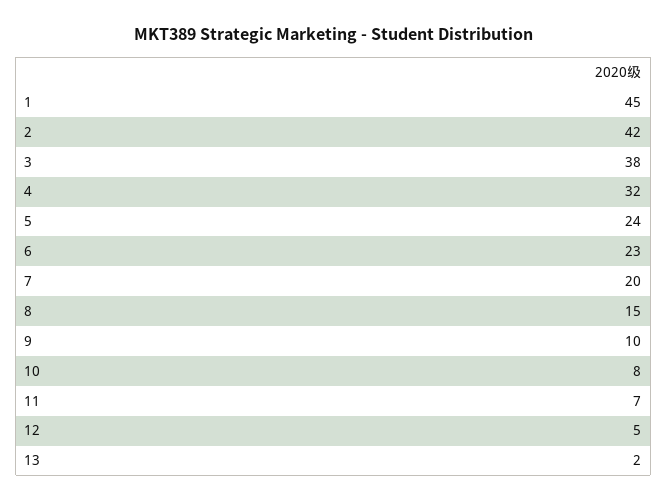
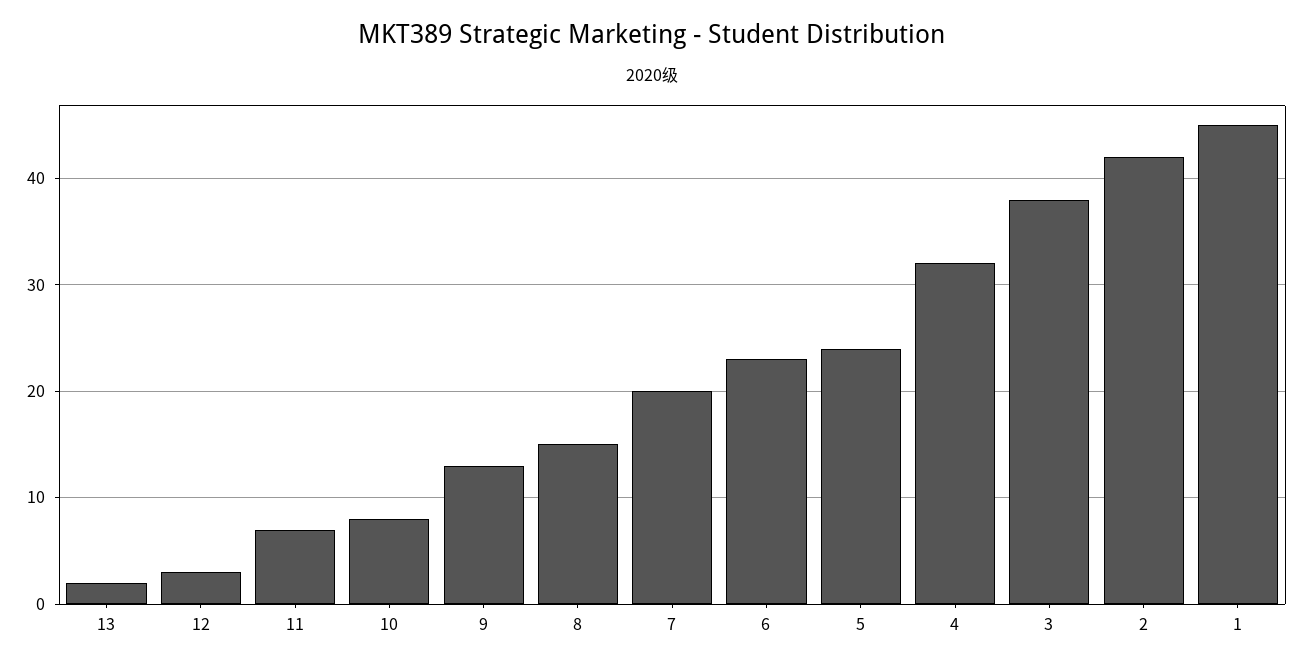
9: 10 -> 13
12: 5 -> 3

